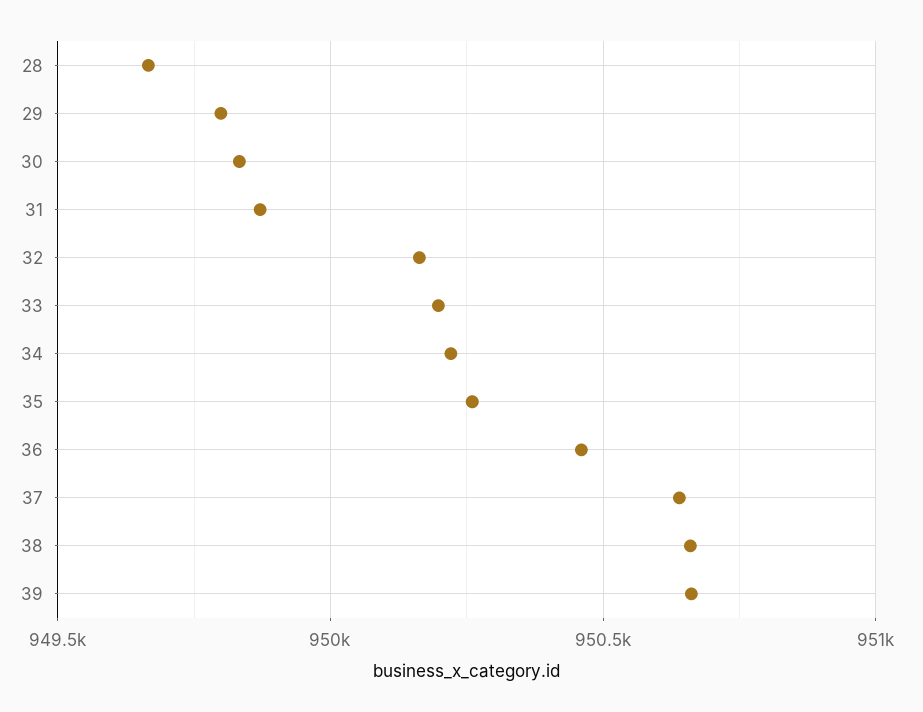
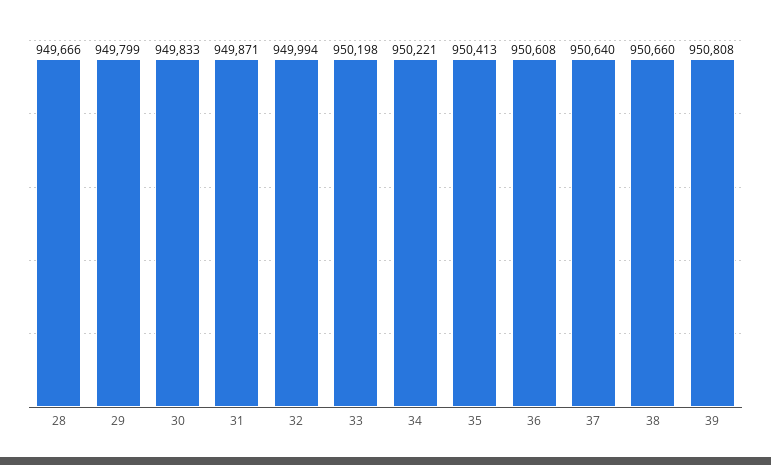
32: 950150 -> 949994
35: 950250 -> 950413
36: 950450 -> 950608
39: 950650 -> 950808

